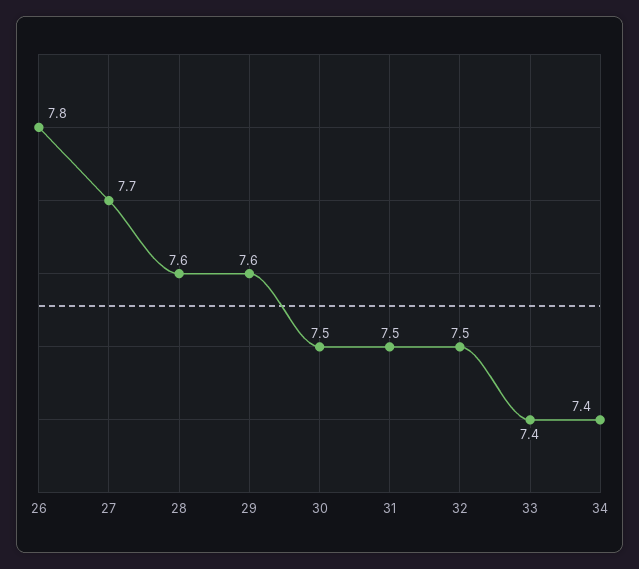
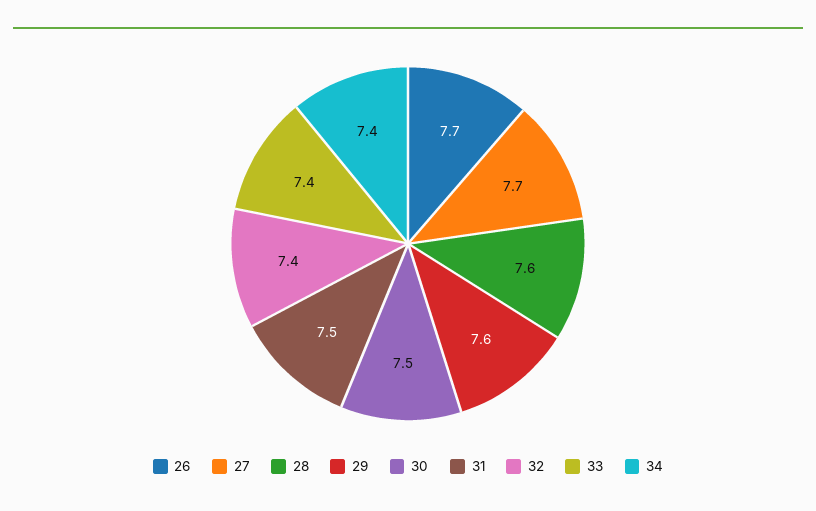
26: 7.8 -> 7.7
32: 7.5 -> 7.4

